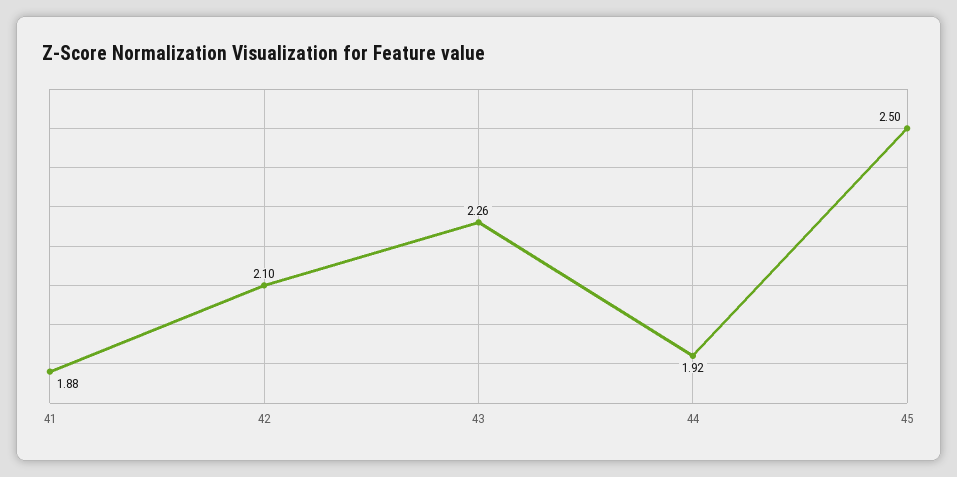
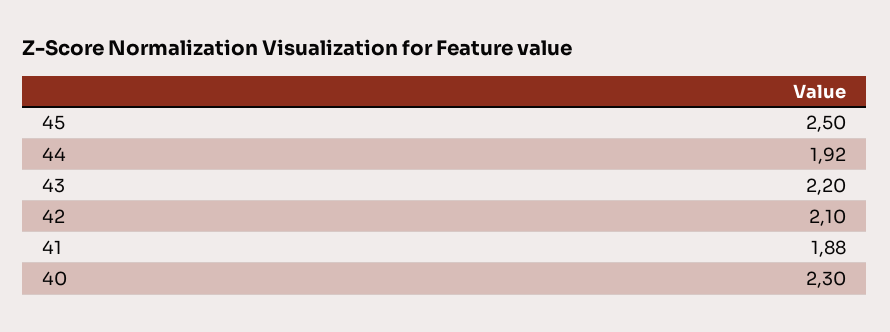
43: 2.26 -> 2.2
40: none -> 2.3

